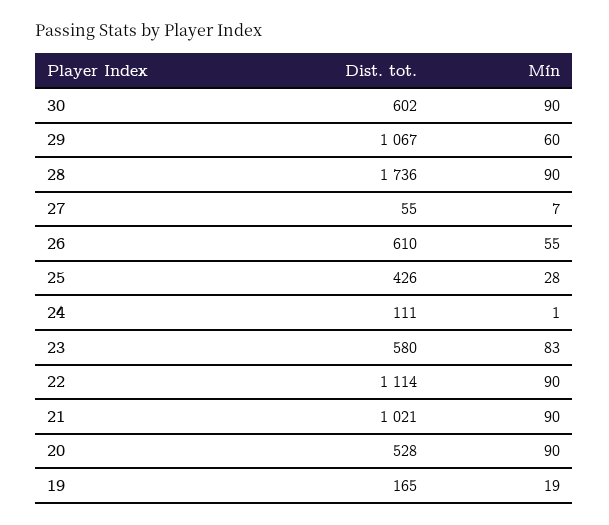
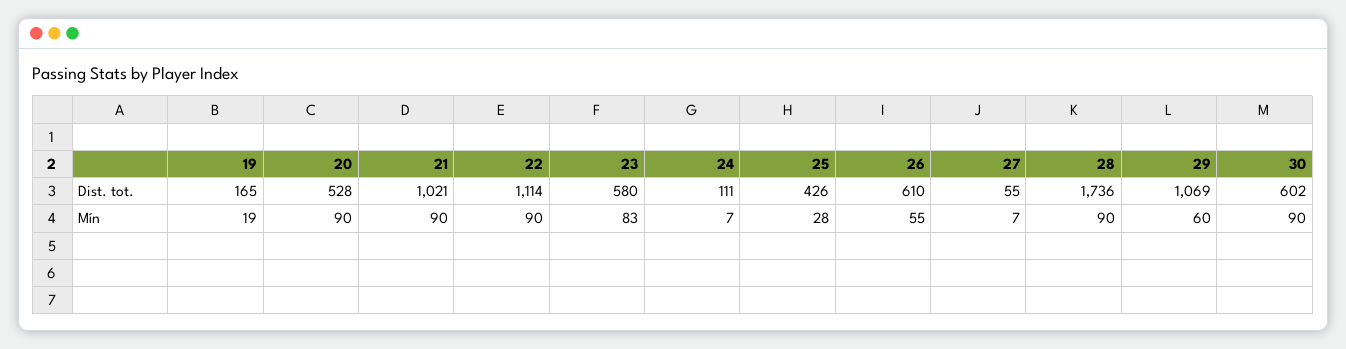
Dist. tot., 29: 1067 -> 1069
Mín, 24: 1 -> 7

